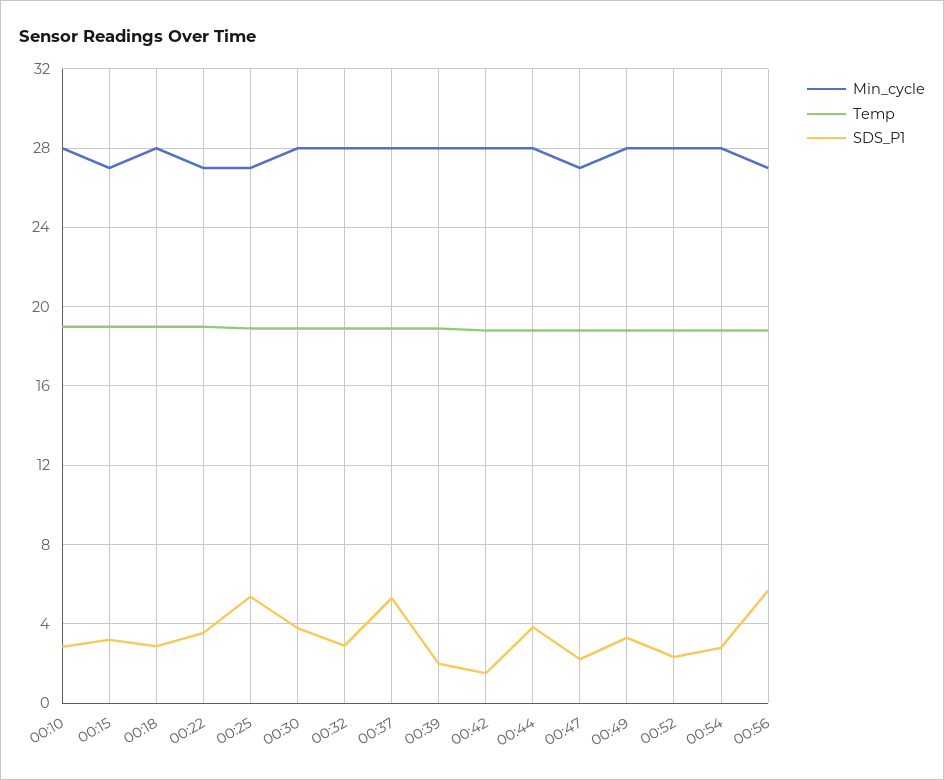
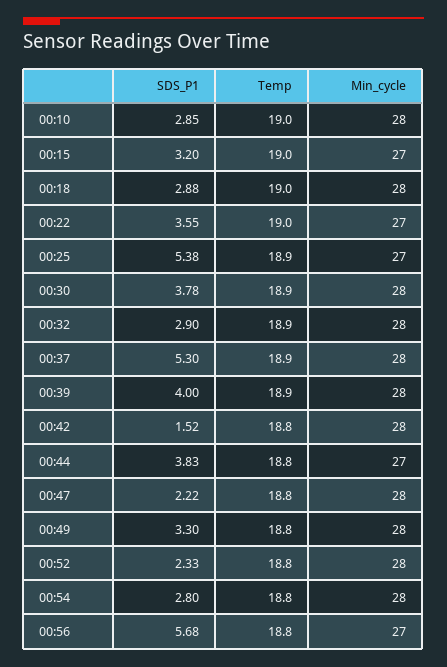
SDS_P1, 00:39: 2 -> 4
Min_cycle, 00:44: 28 -> 27
Min_cycle, 00:47: 27 -> 28

